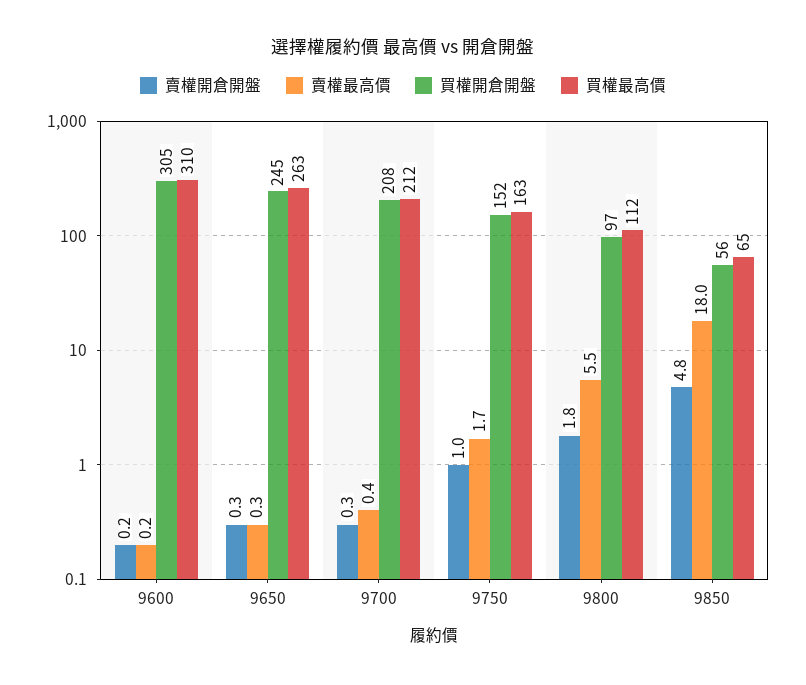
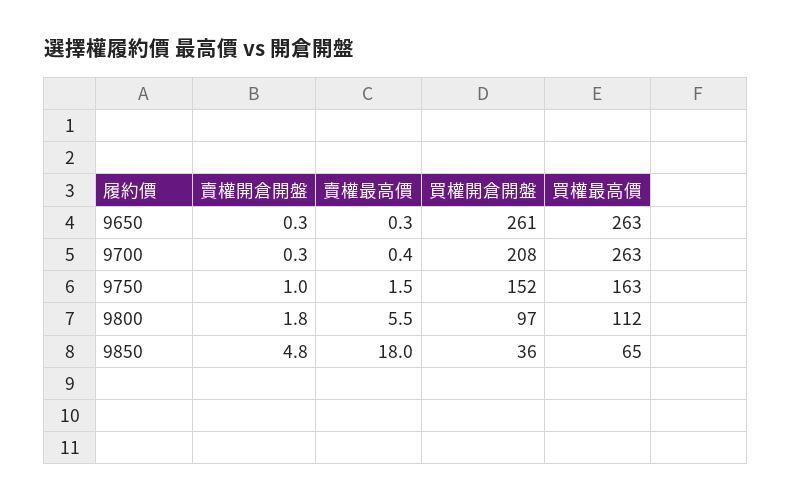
賣權開倉開盤, 9600: 0.2 -> none
賣權最高價, 9600: 0.2 -> none
買權開倉開盤, 9600: 305 -> none
買權最高價, 9600: 310 -> none
買權開倉開盤, 9650: 245 -> 261
買權最高價, 9700: 212 -> 263
賣權最高價, 9750: 1.7 -> 1.5
買權開倉開盤, 9850: 56 -> 36

